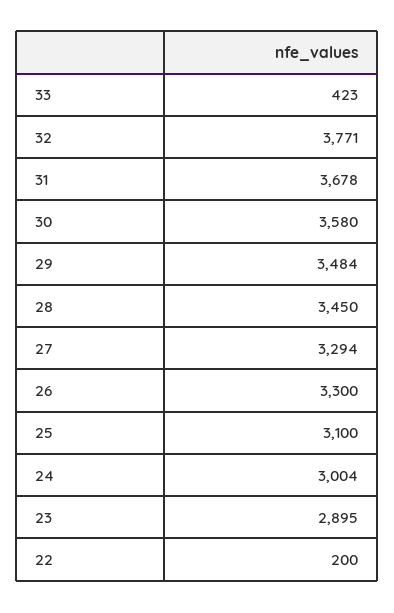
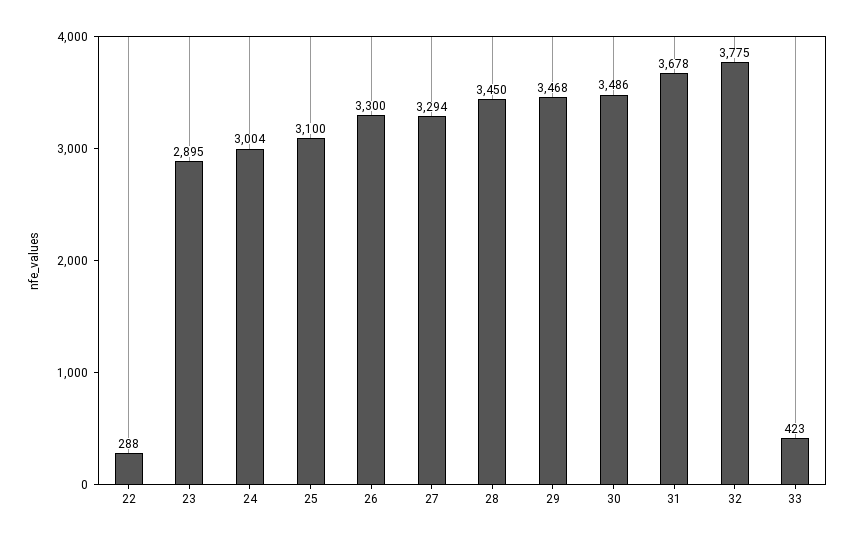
32: 3771 -> 3775
30: 3580 -> 3486
29: 3484 -> 3468
22: 200 -> 288

